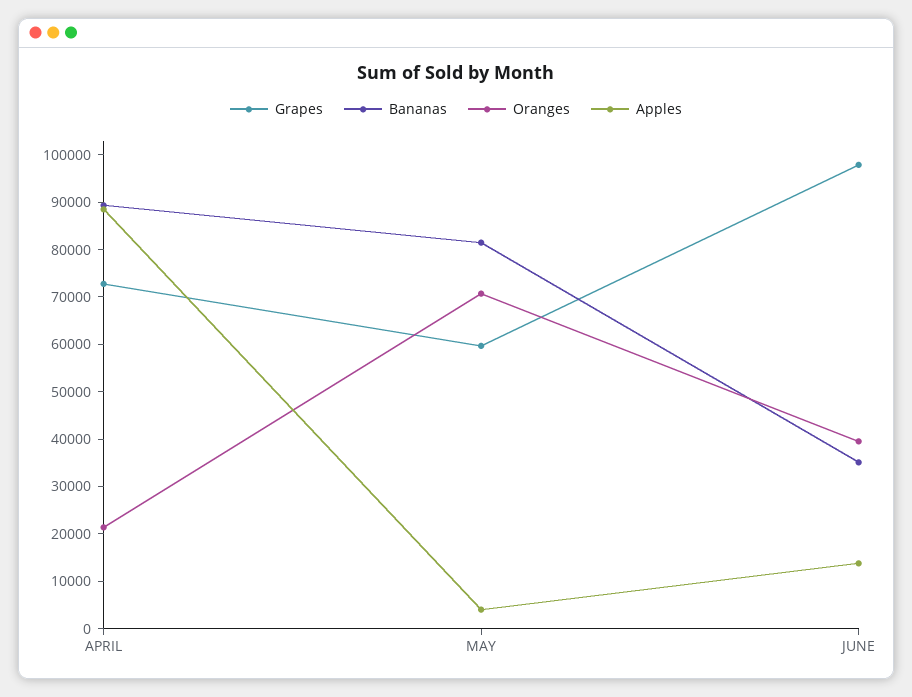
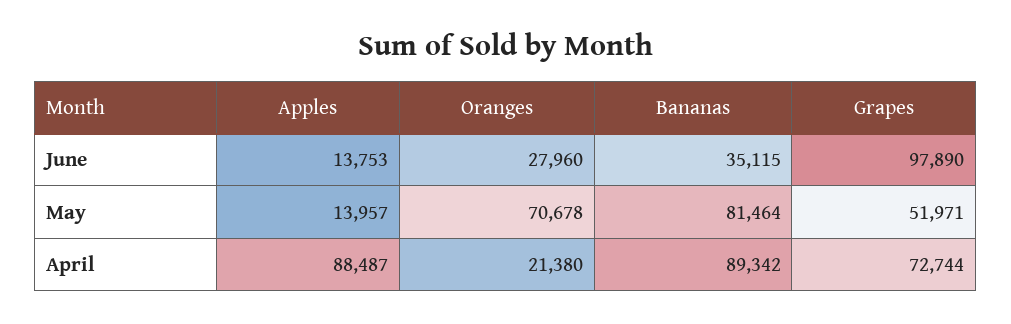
Grapes, MAY: 60000 -> 51971
Apples, MAY: 4000 -> 13957
Oranges, JUNE: 40000 -> 27960

